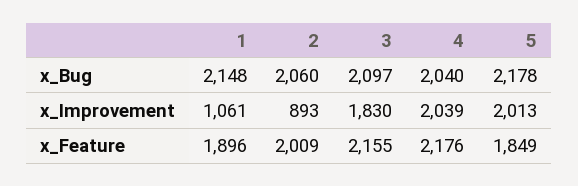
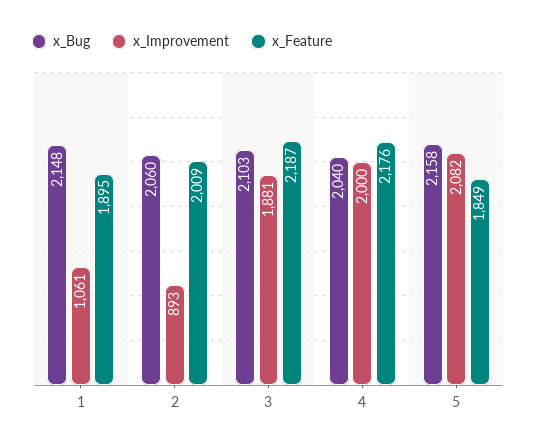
x_Bug, 3: 2097 -> 2103
x_Bug, 5: 2178 -> 2158
x_Improvement, 3: 1830 -> 1881
x_Improvement, 4: 2039 -> 2000
x_Improvement, 5: 2013 -> 2082
x_Feature, 1: 1896 -> 1895
x_Feature, 3: 2155 -> 2187

